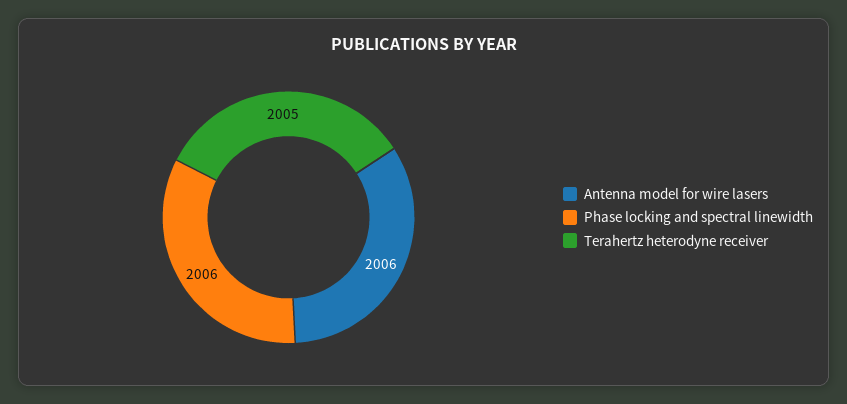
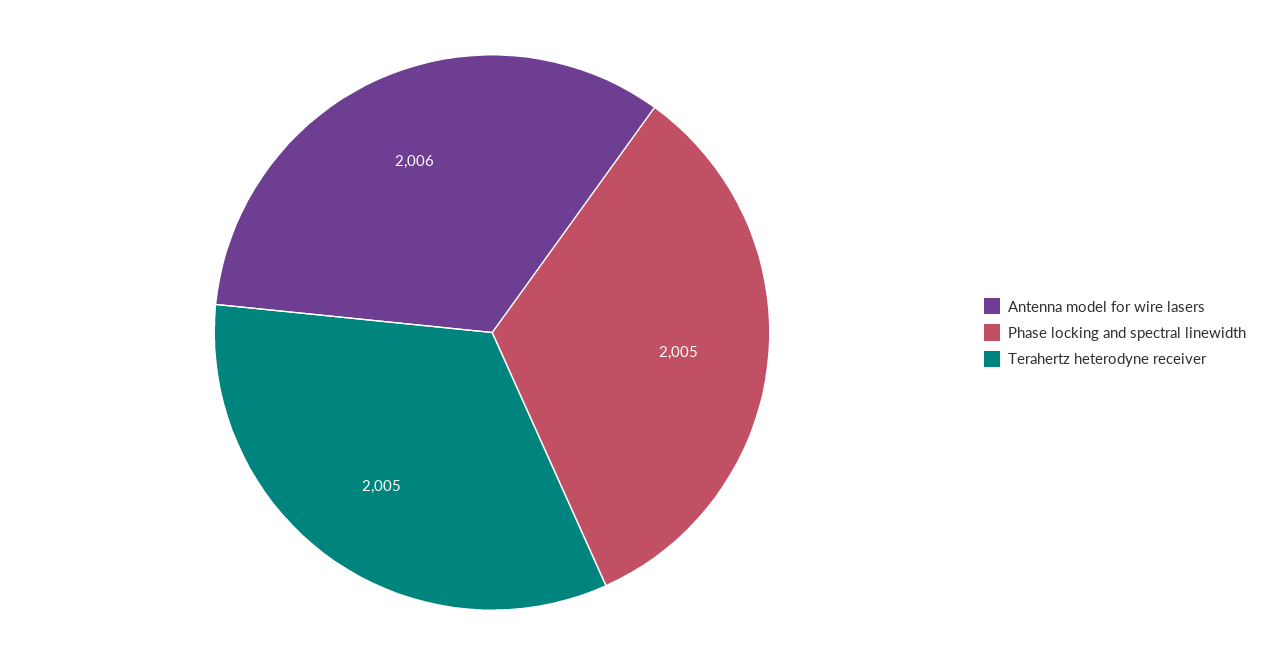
Phase locking and spectral linewidth: 2006 -> 2005

